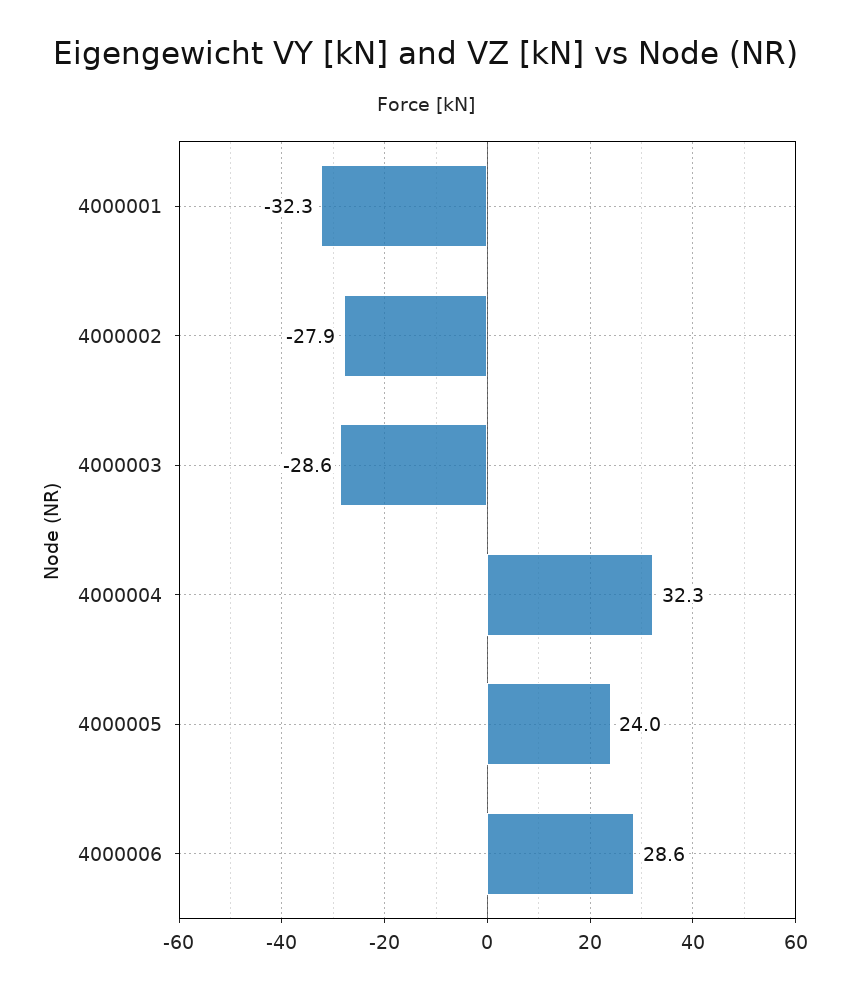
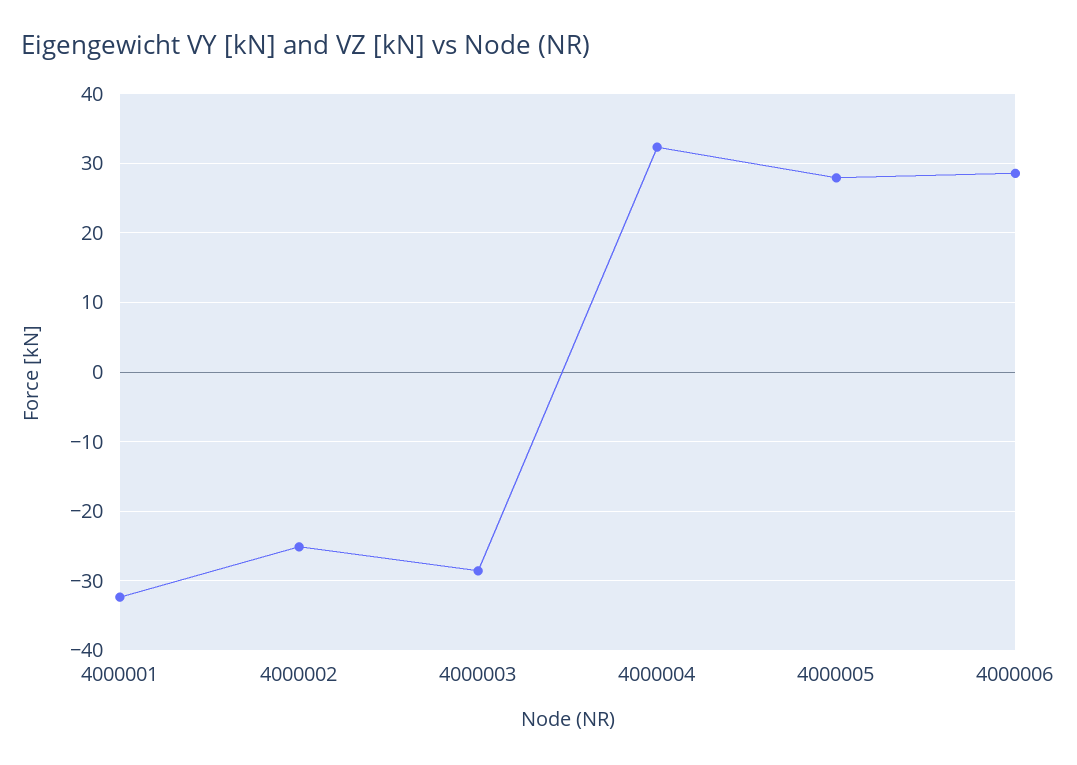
4000002: -27.9 -> -25
4000005: 24 -> 28

